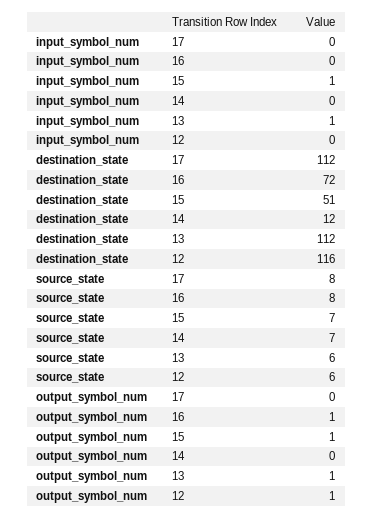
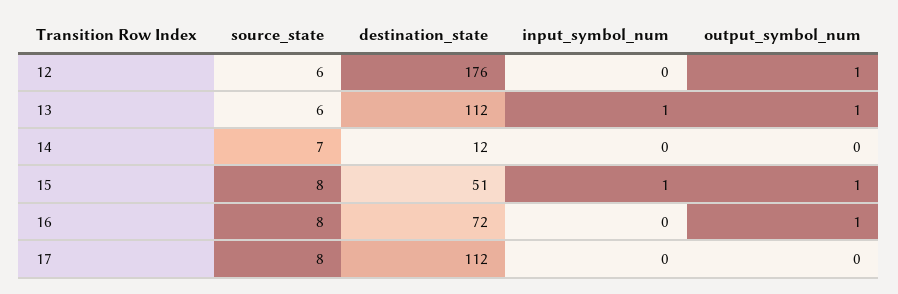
destination_state, 12: 116 -> 176
source_state, 15: 7 -> 8

